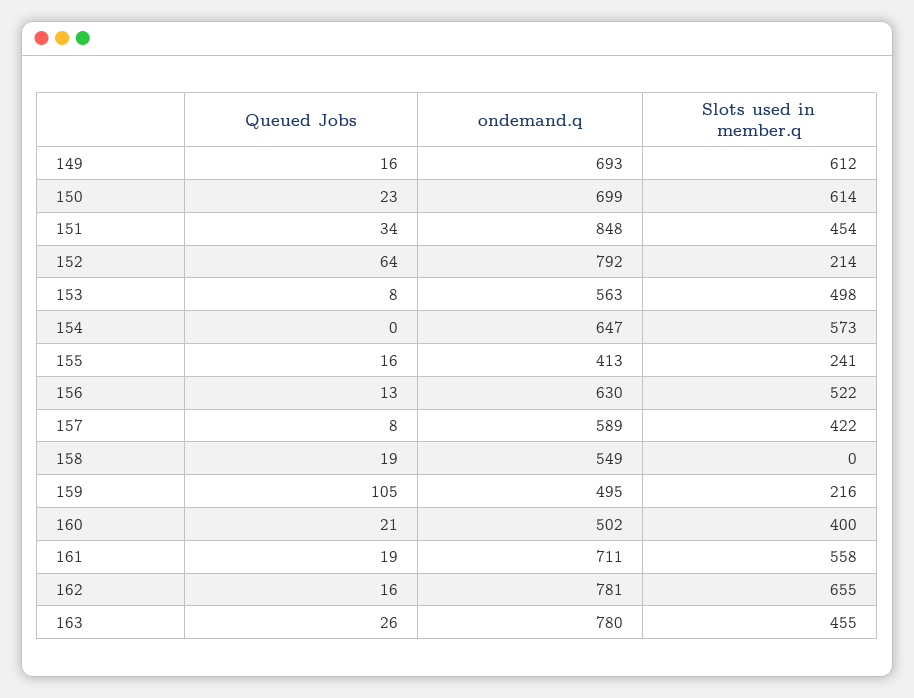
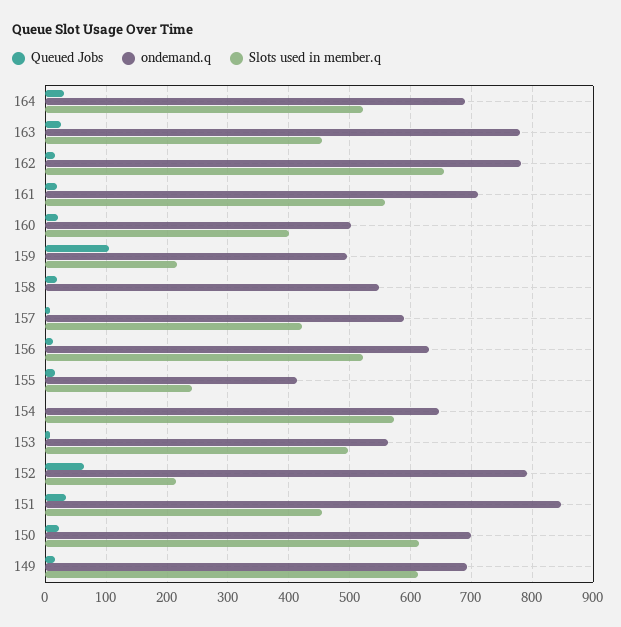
Queued Jobs, 164: none -> 30
ondemand.q, 164: none -> 690
Slots used in member.q, 164: none -> 520

